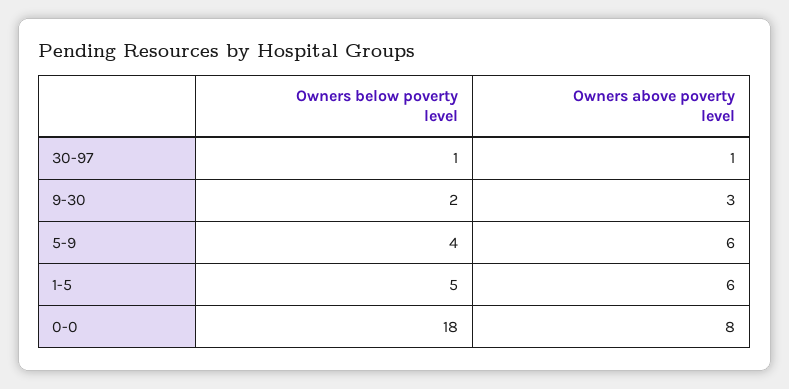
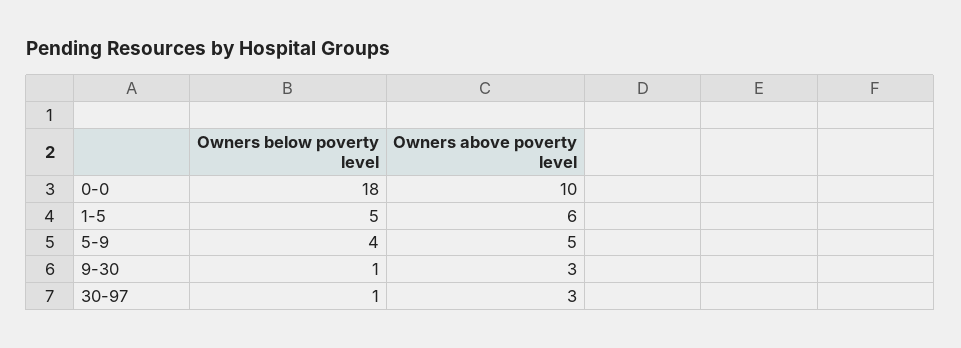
Owners above poverty level, 30-97: 1 -> 3
Owners below poverty level, 9-30: 2 -> 1
Owners above poverty level, 5-9: 6 -> 5
Owners above poverty level, 0-0: 8 -> 10

